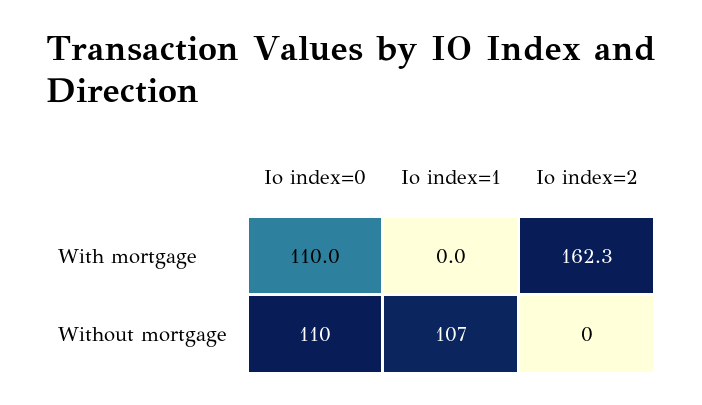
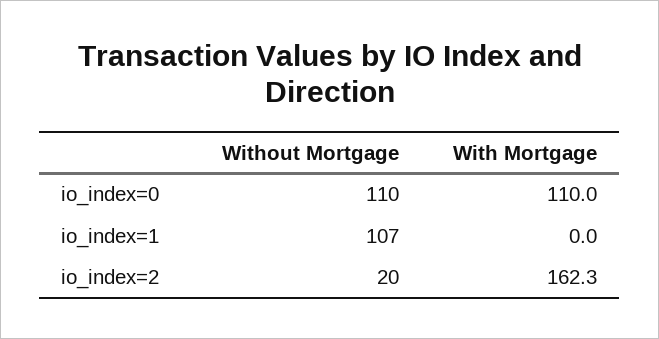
Io index=2, Without mortgage: 0 -> 20

